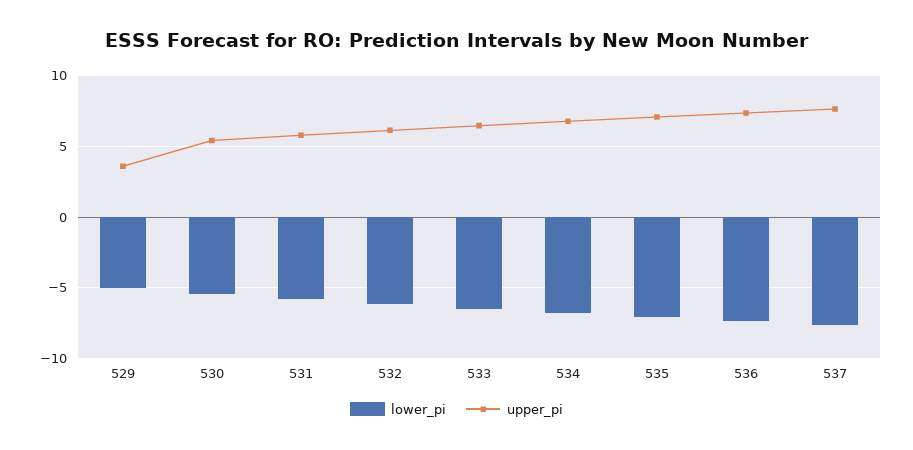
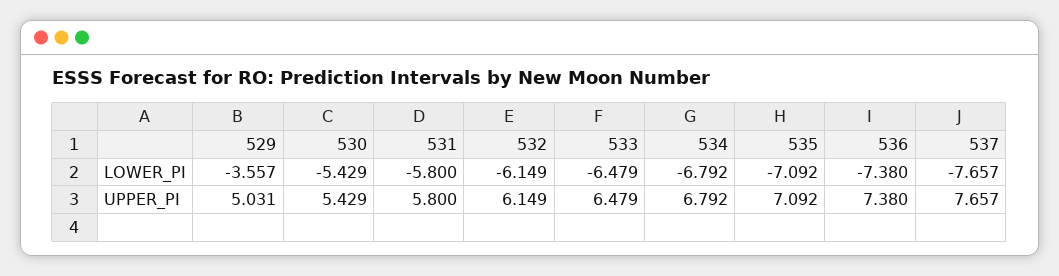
lower_pi, 529: -5 -> -3.557
upper_pi, 529: 3.5 -> 5.031

